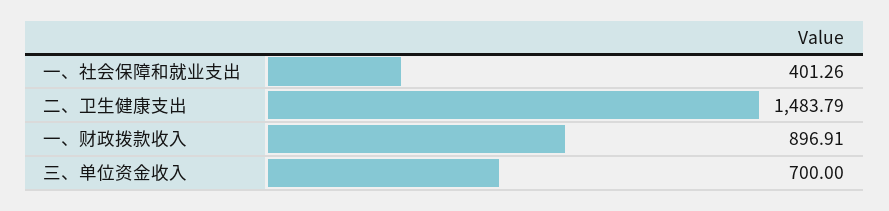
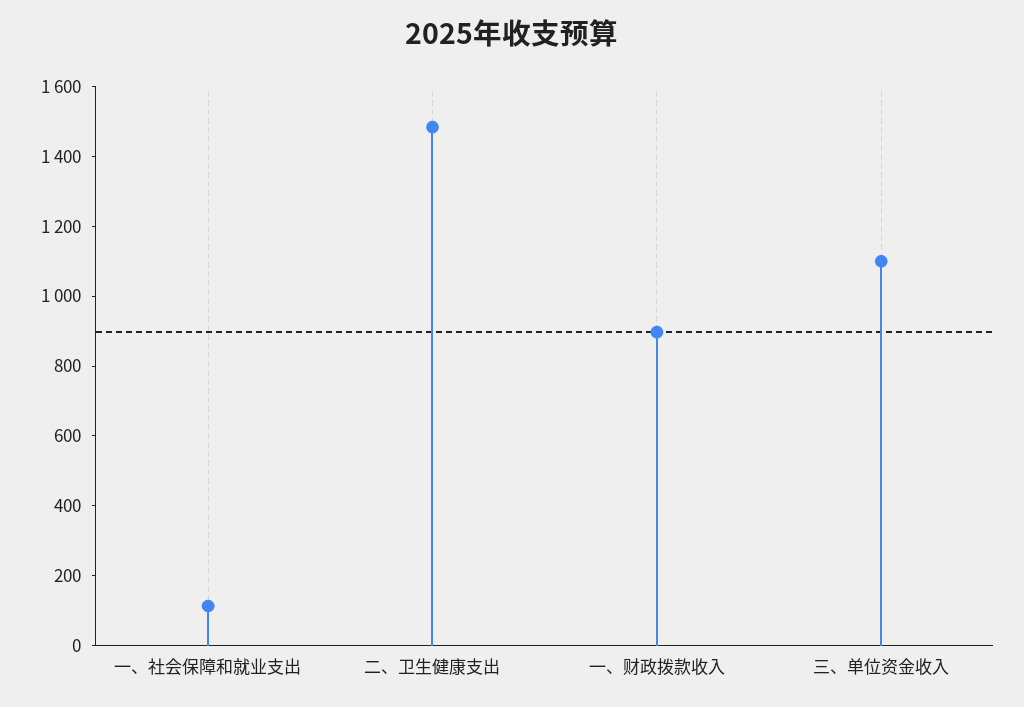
一、社会保障和就业支出: 401.26 -> 100
三、单位资金收入: 700 -> 1100

